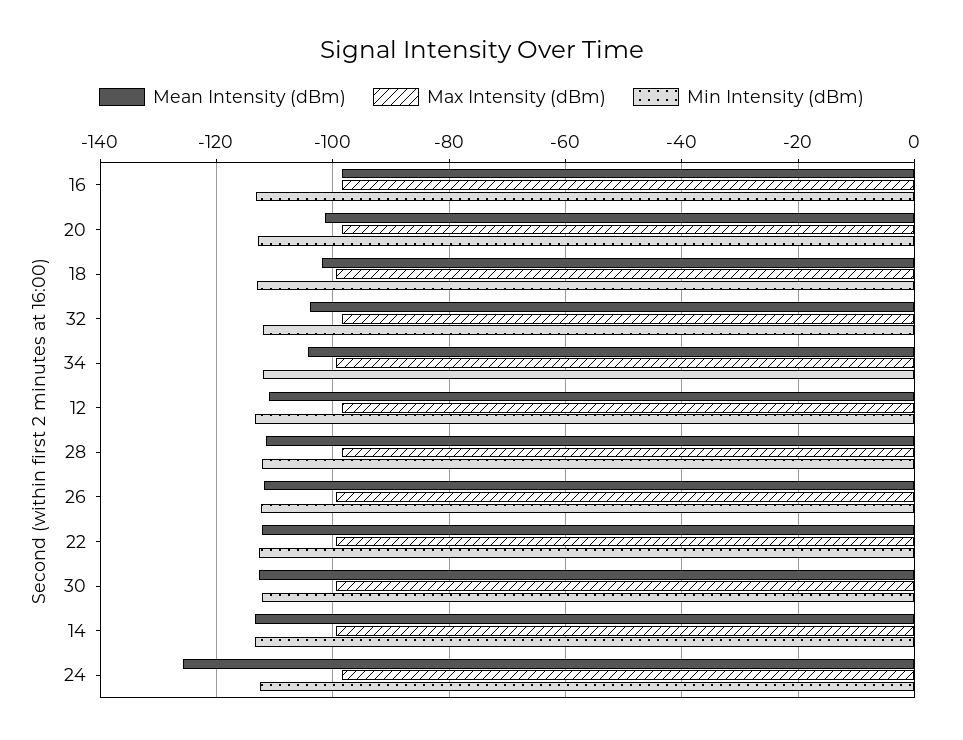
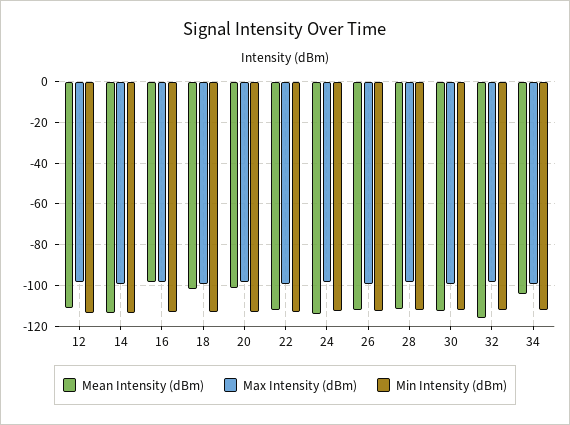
Mean Intensity (dBm), 32: -104 -> -115
Mean Intensity (dBm), 24: -126 -> -115

